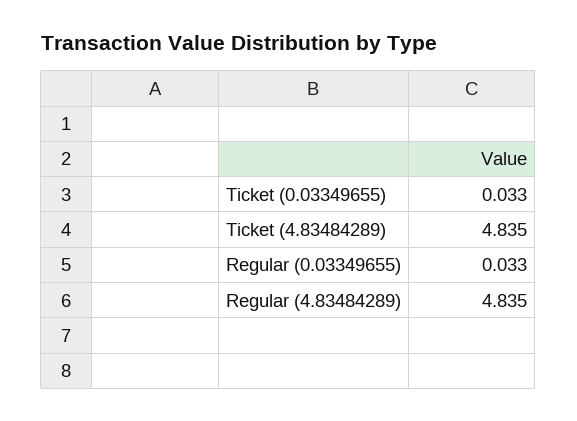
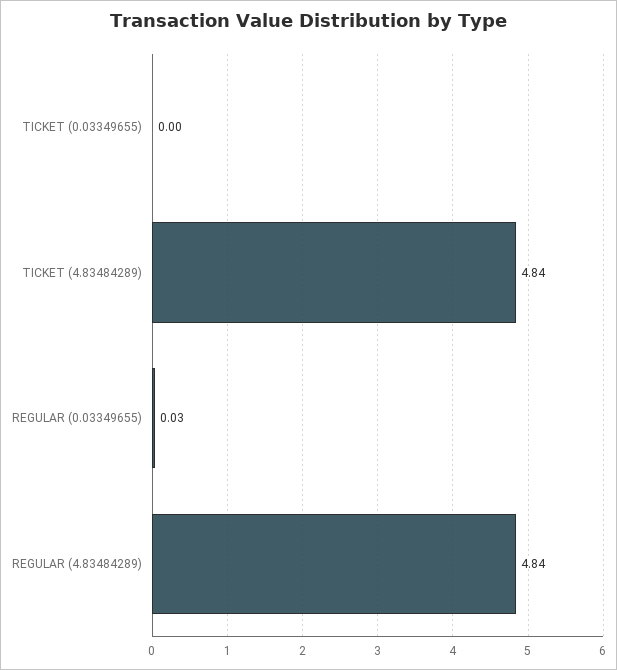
Ticket (0.03349655): 0.033 -> 0

